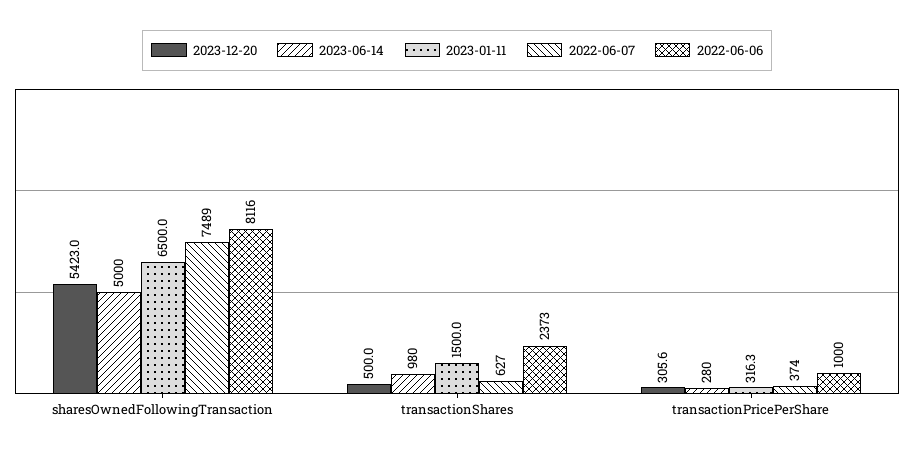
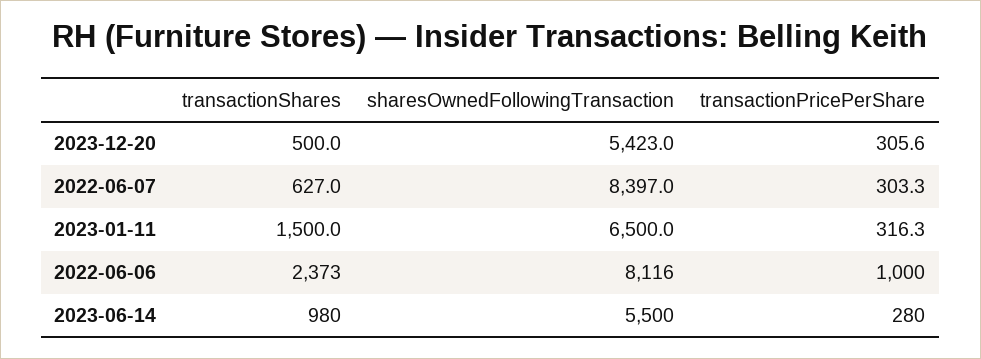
2023-06-14, sharesOwnedFollowingTransaction: 5000 -> 5500
2022-06-07, sharesOwnedFollowingTransaction: 7489 -> 8397
2022-06-07, transactionPricePerShare: 374 -> 303.3

